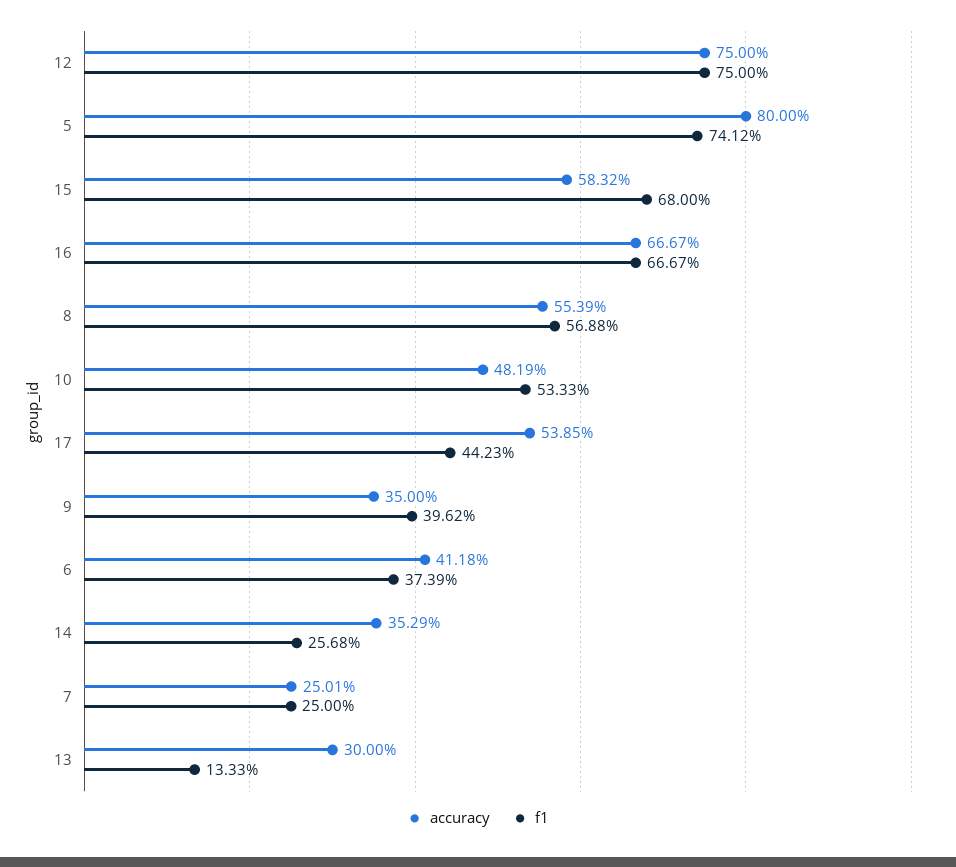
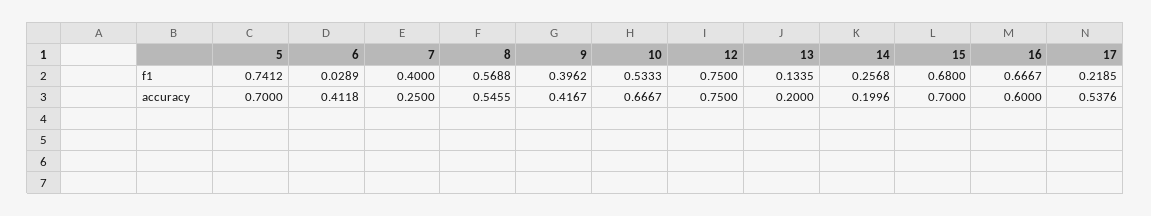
accuracy, 5: 0.8 -> 0.7
accuracy, 15: 0.5832 -> 0.7
accuracy, 16: 0.6667 -> 0.6
accuracy, 8: 0.5539 -> 0.5455
accuracy, 10: 0.4819 -> 0.6667
accuracy, 17: 0.5385 -> 0.5376
f1, 17: 0.4423 -> 0.2185
accuracy, 9: 0.35 -> 0.4167
f1, 6: 0.3739 -> 0.0289
accuracy, 14: 0.3529 -> 0.1996
accuracy, 7: 0.2501 -> 0.25
f1, 7: 0.25 -> 0.4
accuracy, 13: 0.3 -> 0.2
f1, 13: 0.1333 -> 0.1335

